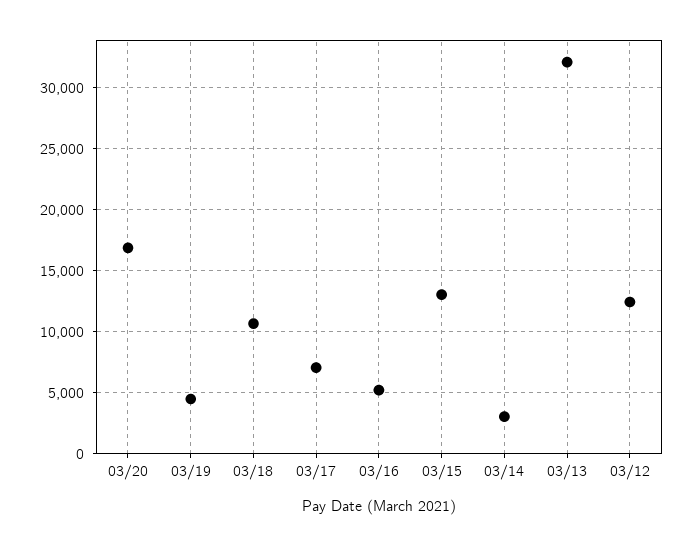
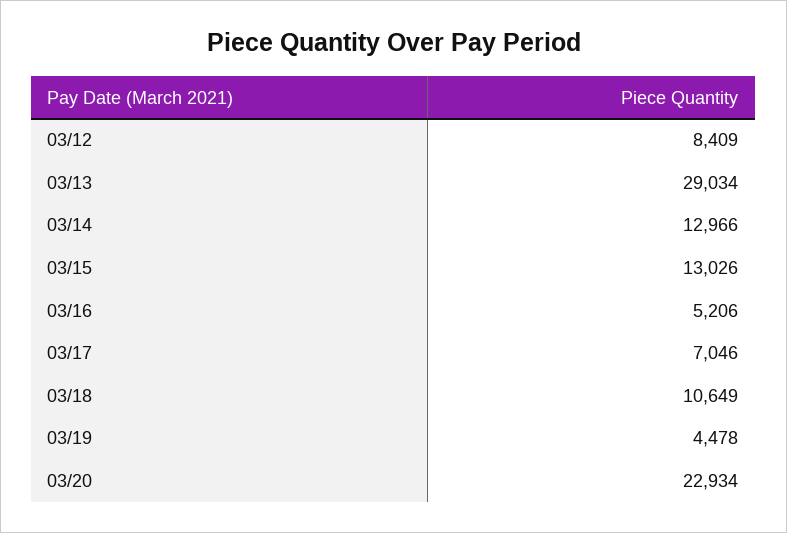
03/20: 17000 -> 22934
03/14: 3000 -> 12966
03/13: 32000 -> 29034
03/12: 12500 -> 8409

